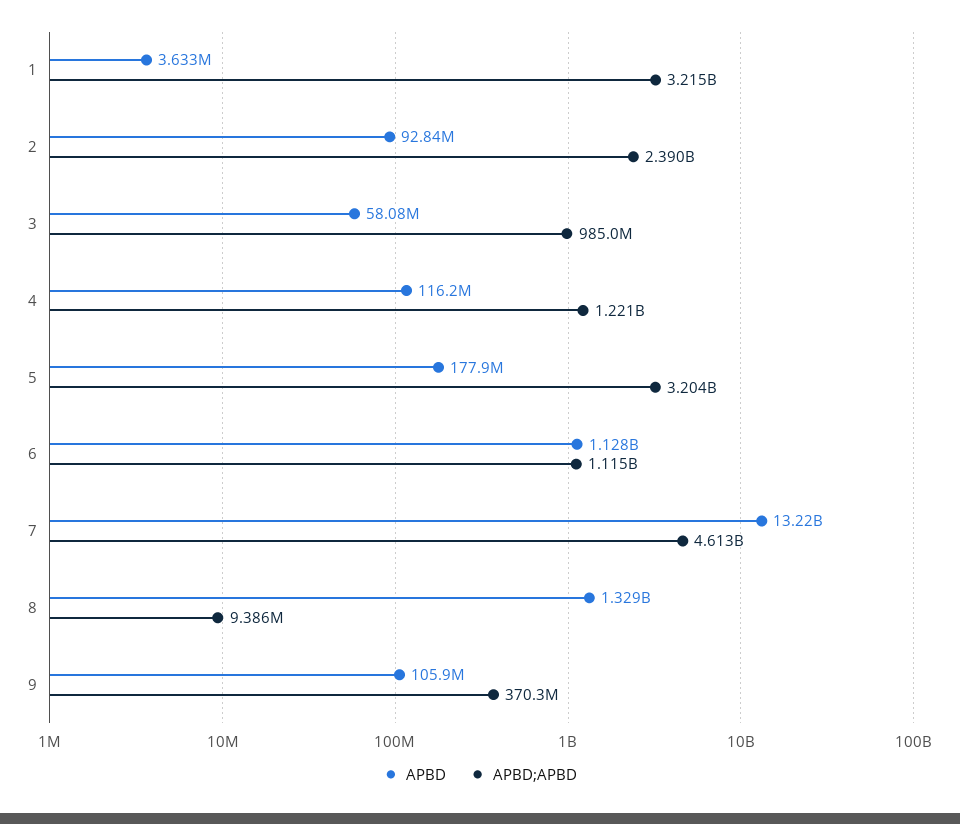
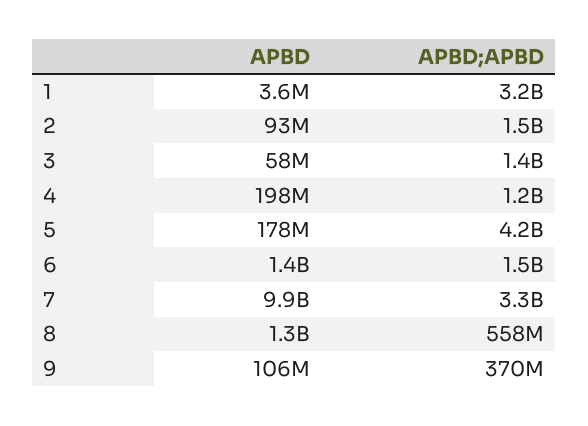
APBD;APBD, 2: 2390000000 -> 1500000000
APBD;APBD, 3: 985000000 -> 1400000000
APBD, 4: 116200000 -> 198000000
APBD;APBD, 5: 3204000000 -> 4200000000
APBD, 6: 1128000000 -> 1400000000
APBD;APBD, 6: 1115000000 -> 1500000000
APBD, 7: 13220000000 -> 9900000000
APBD;APBD, 7: 4613000000 -> 3300000000
APBD;APBD, 8: 9386000 -> 558000000

